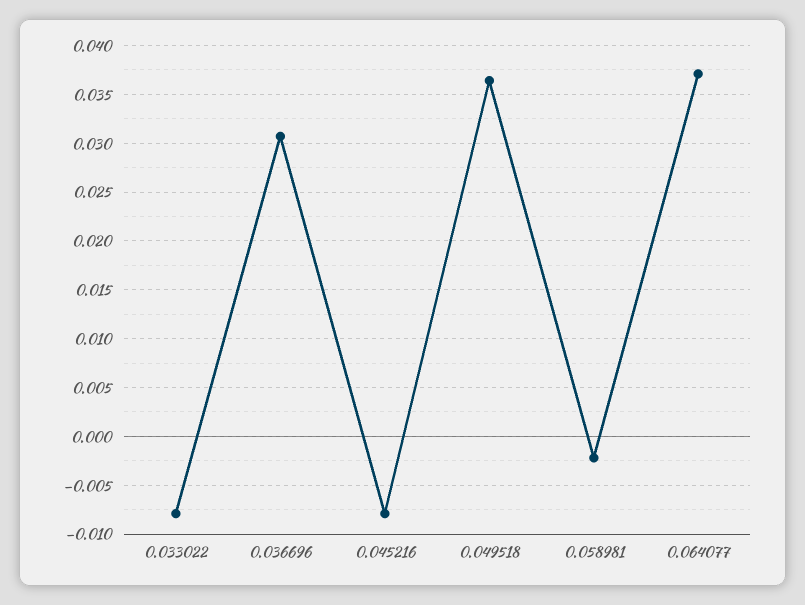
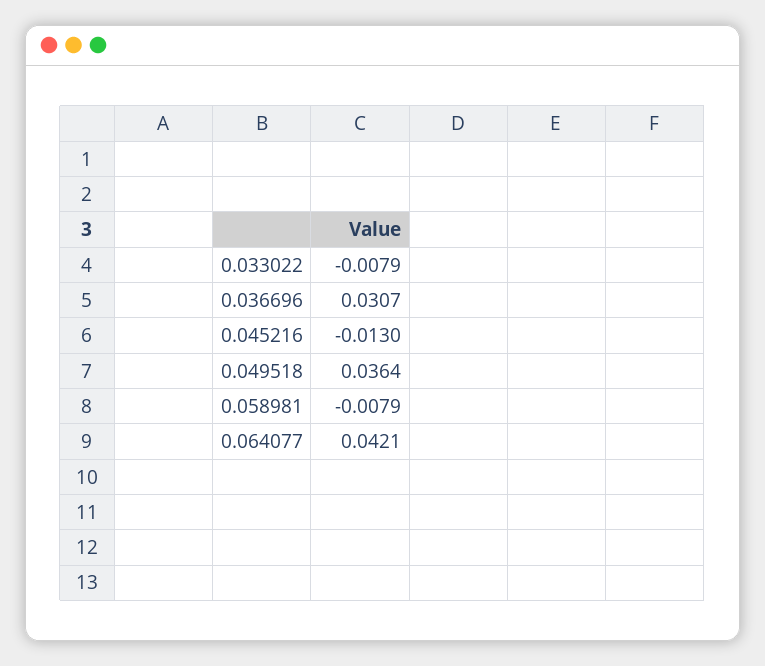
0.045216: -0.008 -> -0.013
0.058981: -0.002 -> -0.0079
0.064077: 0.037 -> 0.0421

